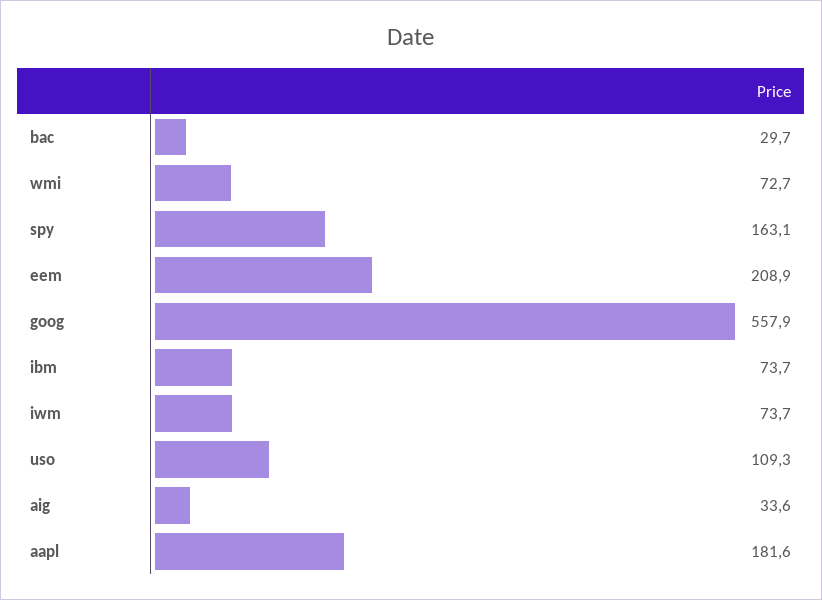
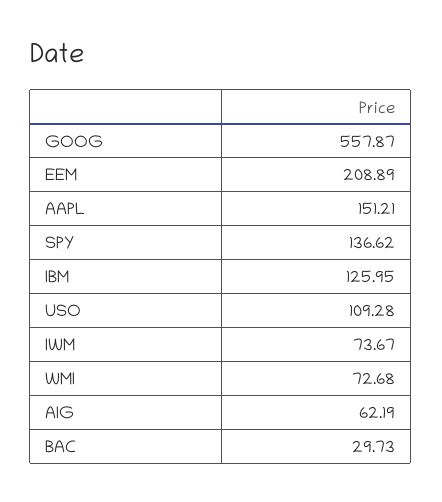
spy: 163.1 -> 136.62
ibm: 73.7 -> 125.95
aig: 33.6 -> 62.19
aapl: 181.6 -> 151.21

